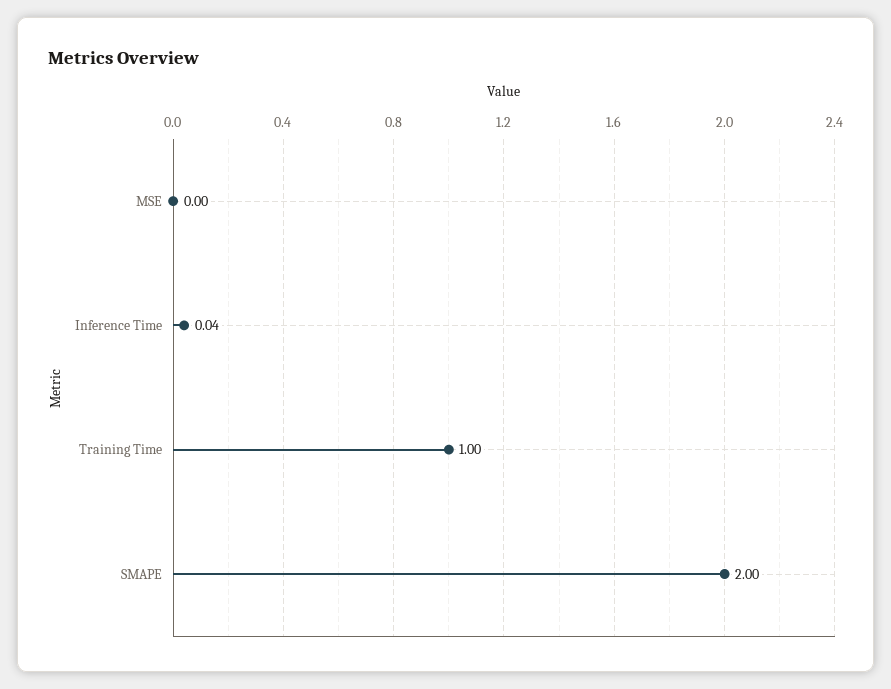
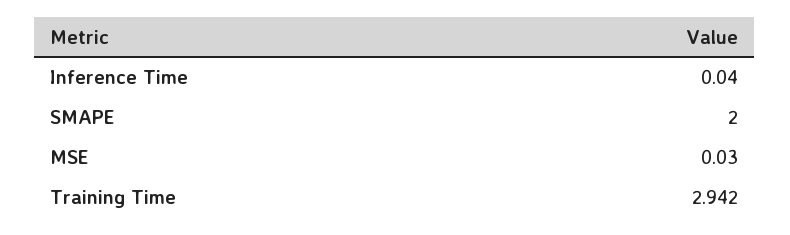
MSE: 0 -> 0.03
Training Time: 1 -> 2.942

